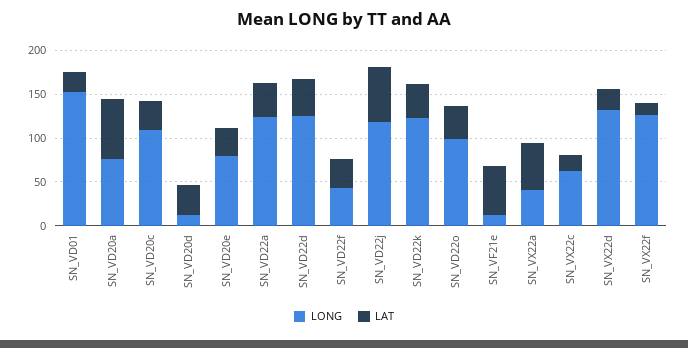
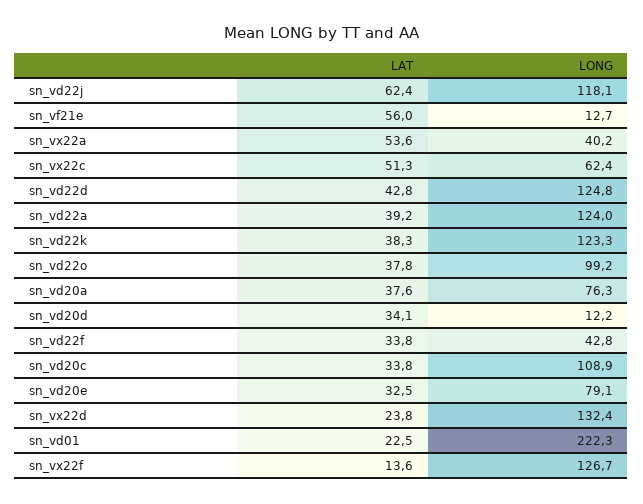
LONG, SN_VD01: 150 -> 222.3
LAT, SN_VD20a: 70 -> 37.6
LAT, SN_VX22c: 20 -> 51.3

